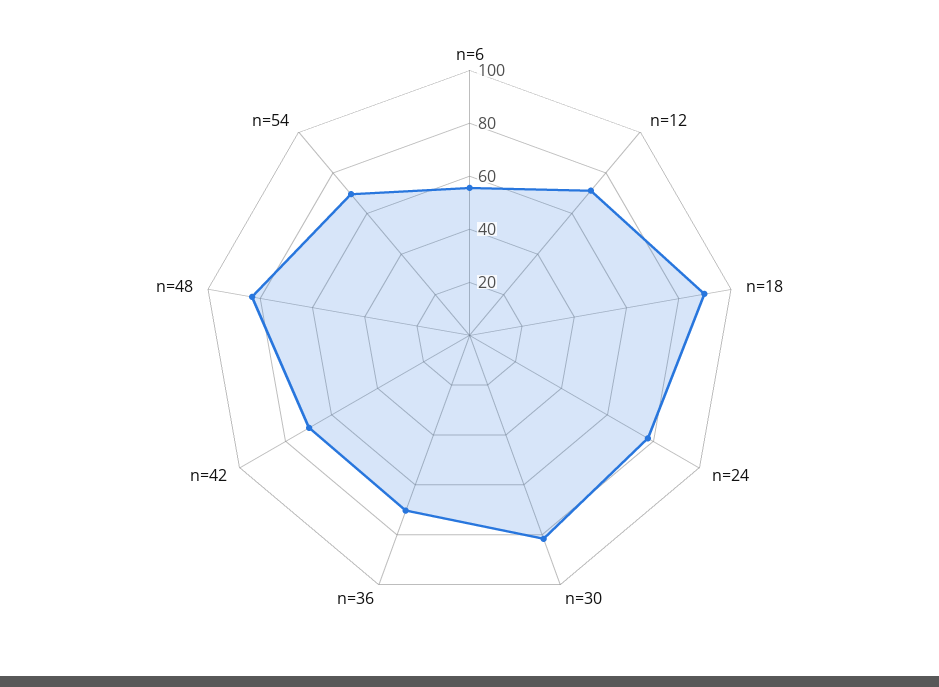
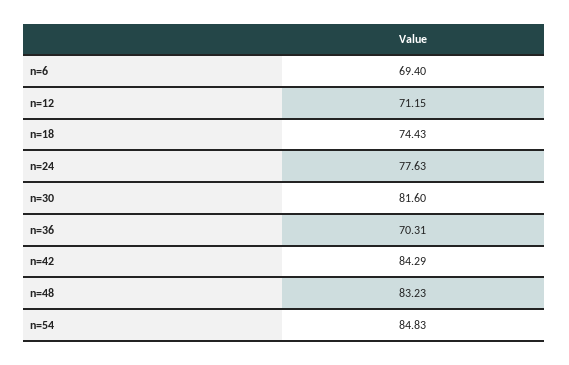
n=6: 55 -> 69.4
n=18: 90 -> 74.43
n=42: 70 -> 84.29
n=54: 70 -> 84.83

